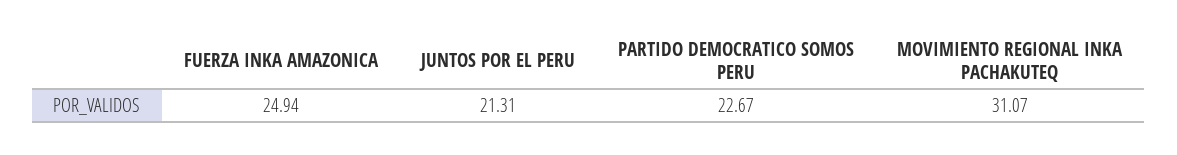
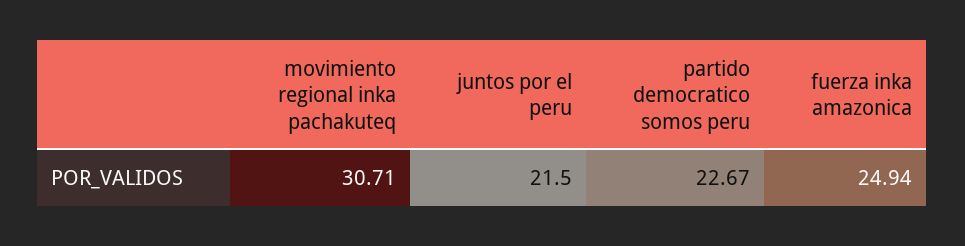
JUNTOS POR EL PERU: 21.31 -> 21.5
MOVIMIENTO REGIONAL INKA PACHAKUTEQ: 31.07 -> 30.71

